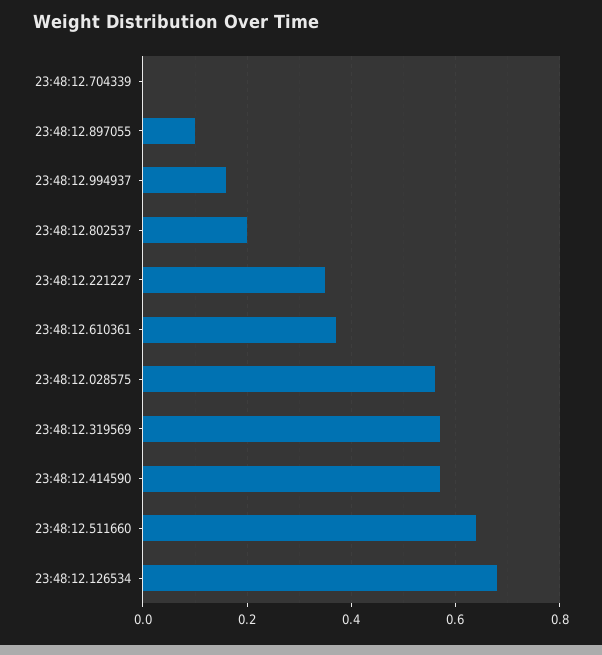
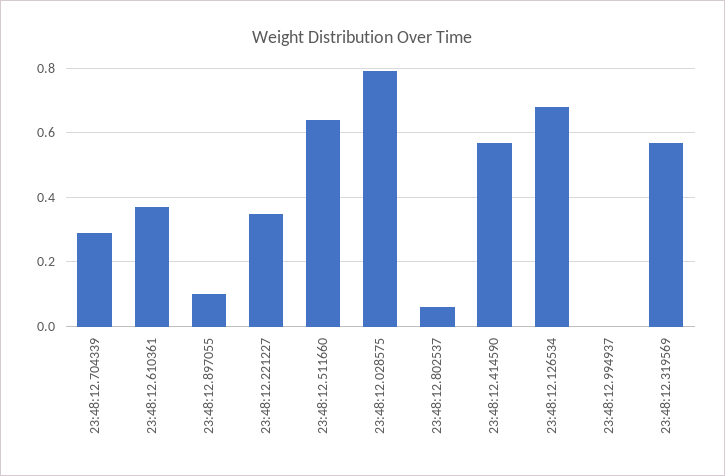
23:48:12.704339: 0 -> 0.3
23:48:12.994937: 0.15 -> 0
23:48:12.802537: 0.2 -> 0.05
23:48:12.028575: 0.55 -> 0.8

